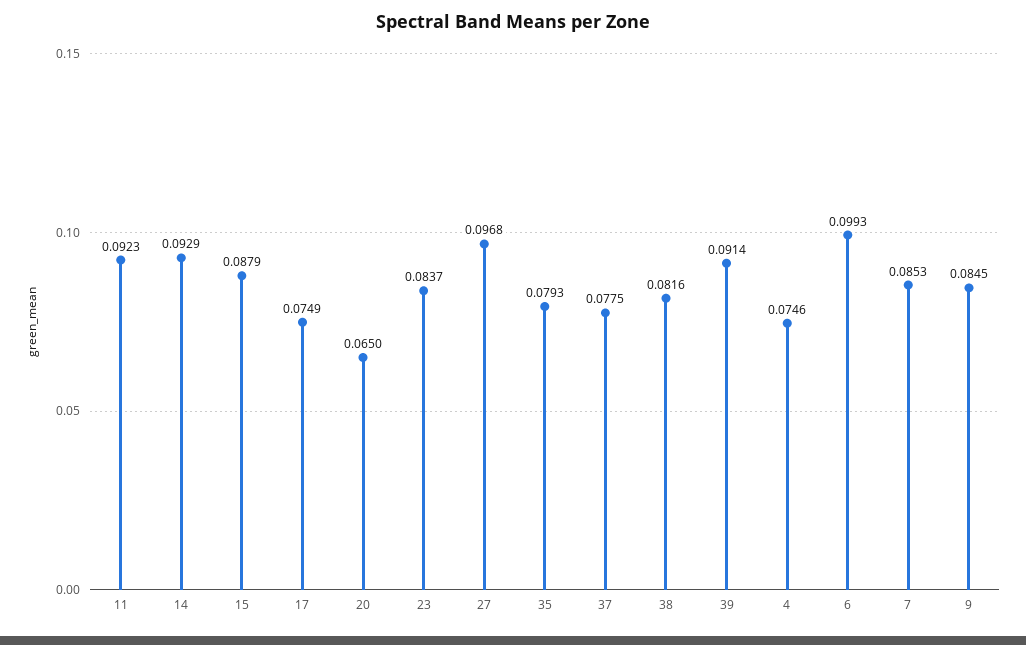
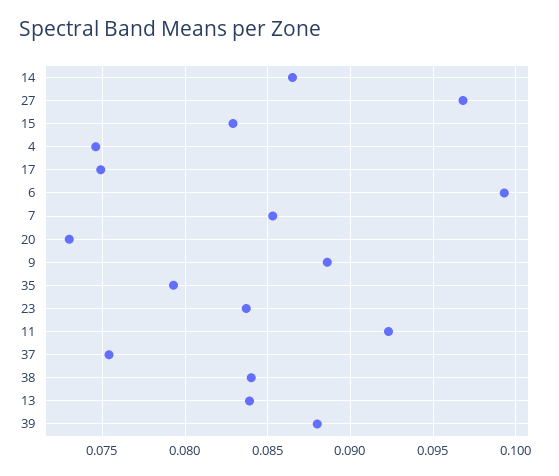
14: 0.0929 -> 0.0865
15: 0.0879 -> 0.083
20: 0.065 -> 0.073
37: 0.0775 -> 0.0755
38: 0.0816 -> 0.084
39: 0.0914 -> 0.088
9: 0.0845 -> 0.0885
13: none -> 0.084

